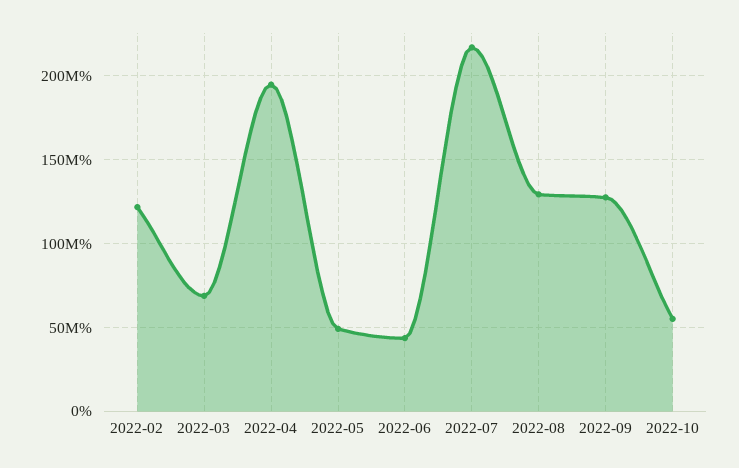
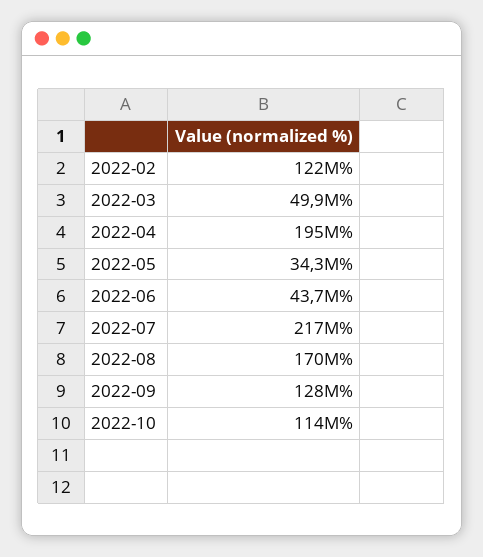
2022-03: 70000000 -> 49900000
2022-05: 50000000 -> 34300000
2022-08: 130000000 -> 170000000
2022-10: 55000000 -> 114000000

